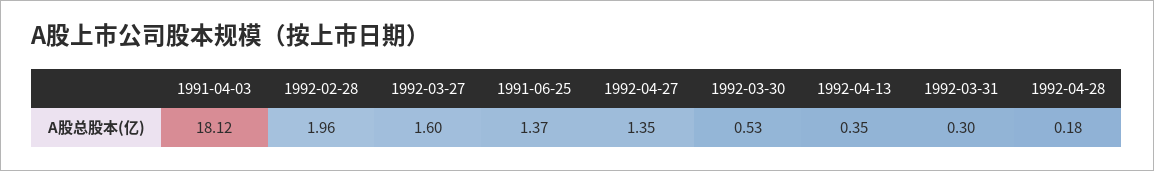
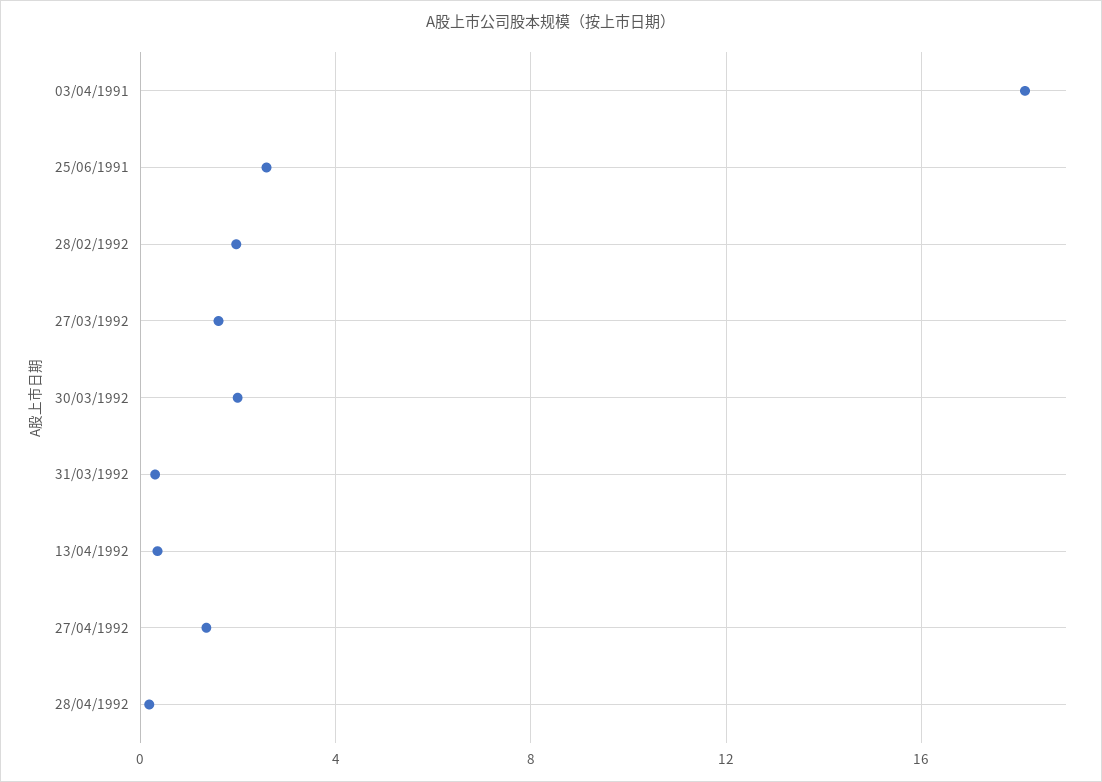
1991-06-25: 1.37 -> 2.5
1992-03-30: 0.53 -> 2

